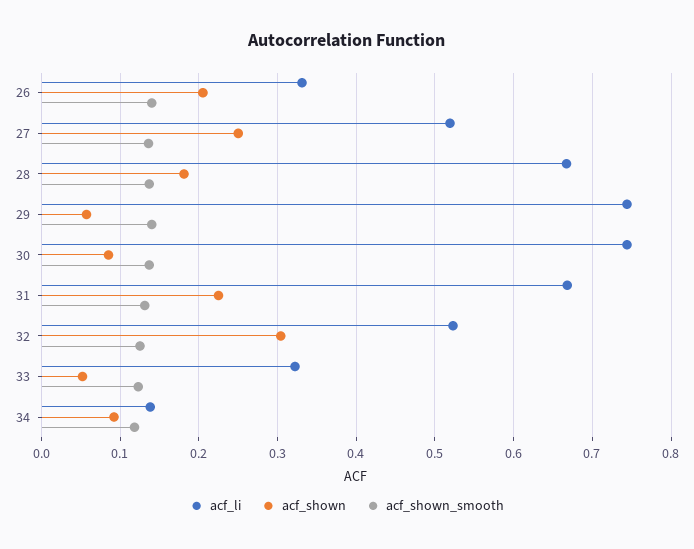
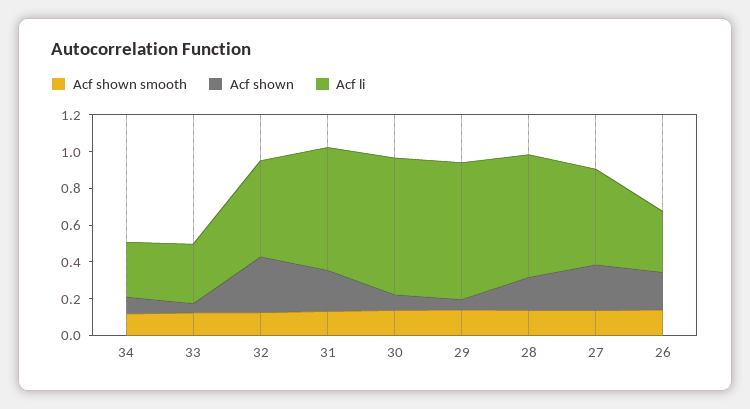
acf_li, 34: 0.14 -> 0.3

